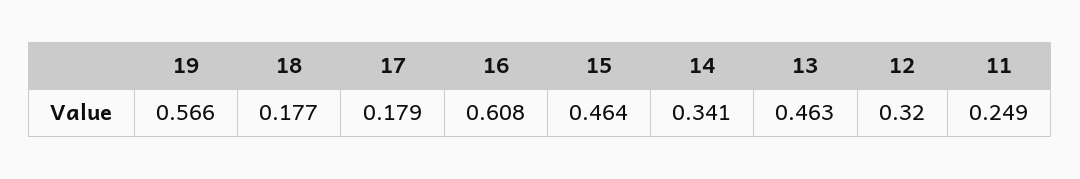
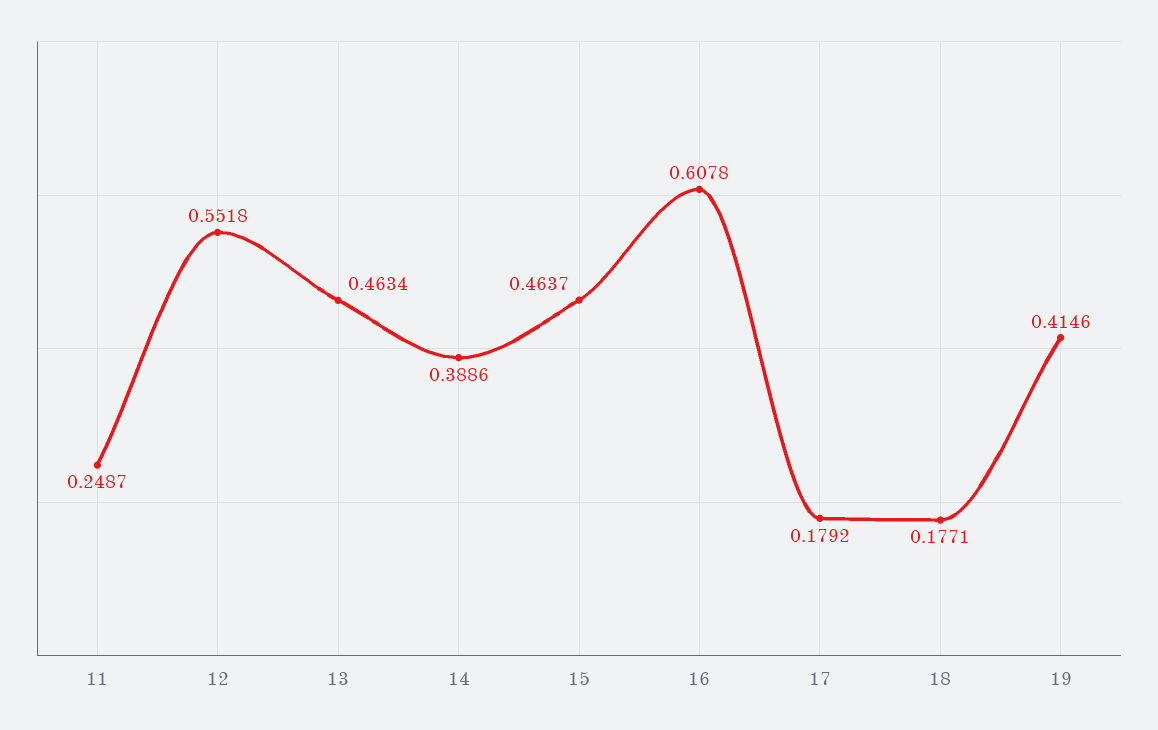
19: 0.566 -> 0.4146
14: 0.341 -> 0.3886
12: 0.32 -> 0.5518

